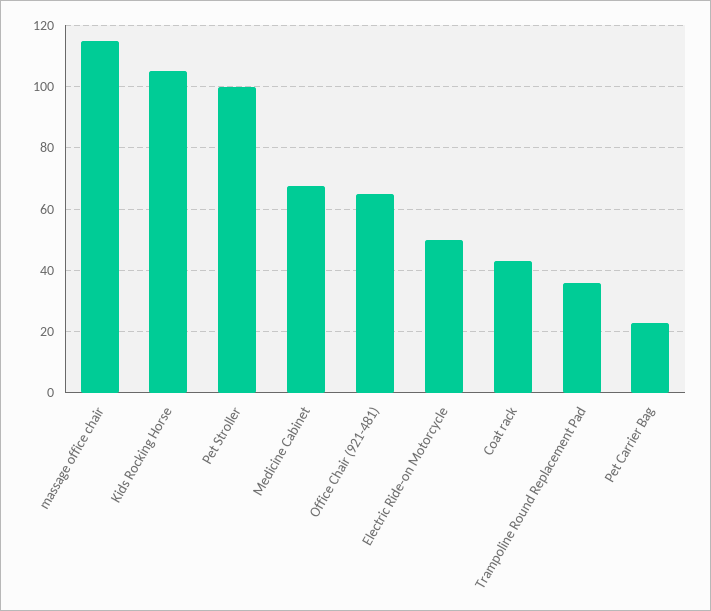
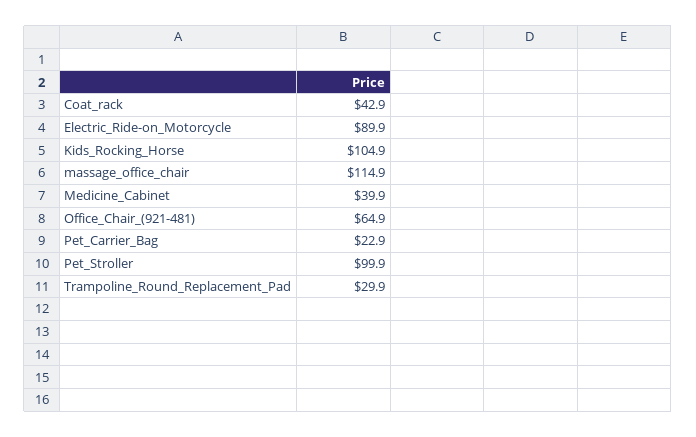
Medicine Cabinet: 68 -> 39.9
Electric Ride-on Motorcycle: 50 -> 89.9
Trampoline Round Replacement Pad: 36 -> 29.9

